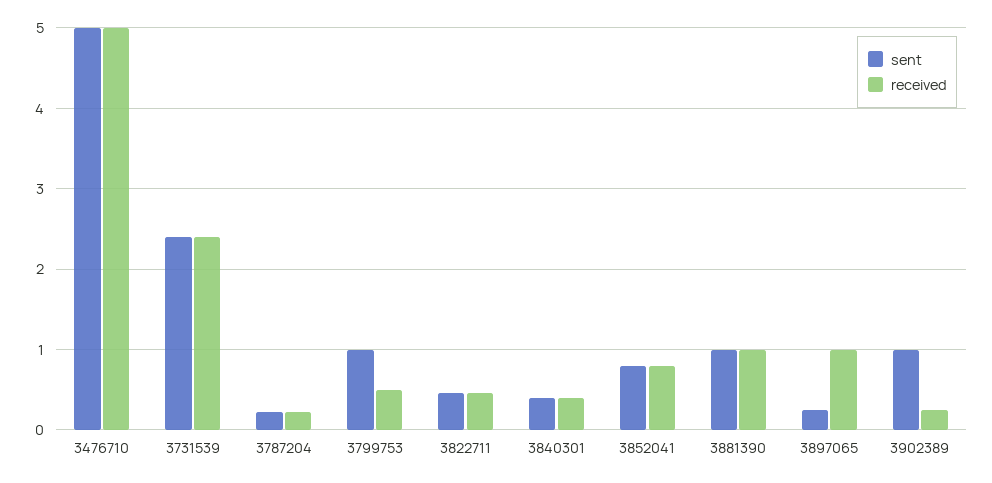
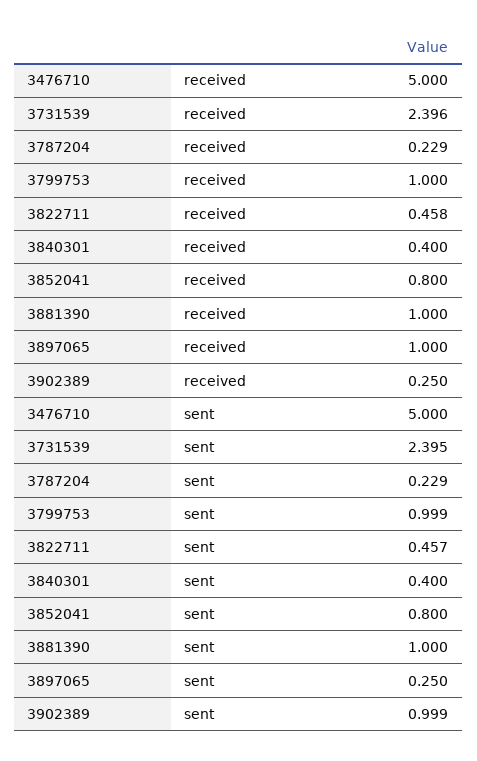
received, 3799753: 0.5 -> 1

